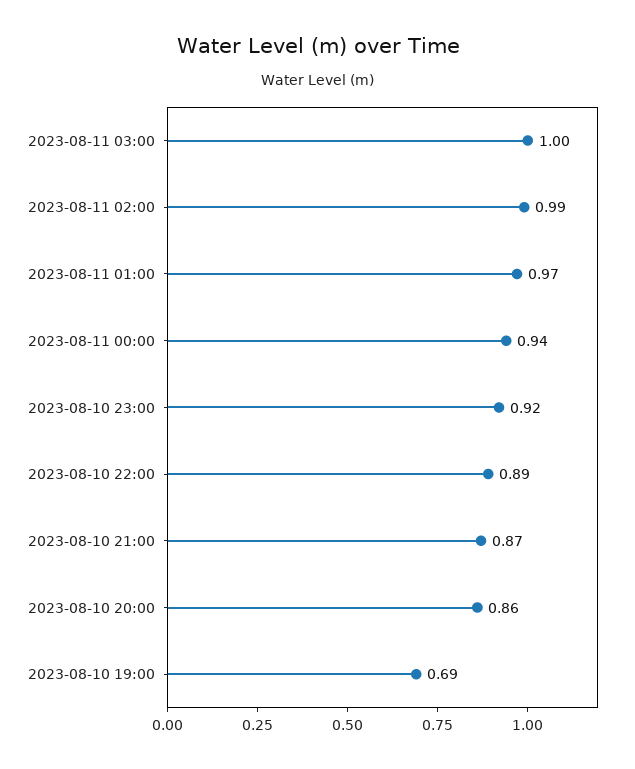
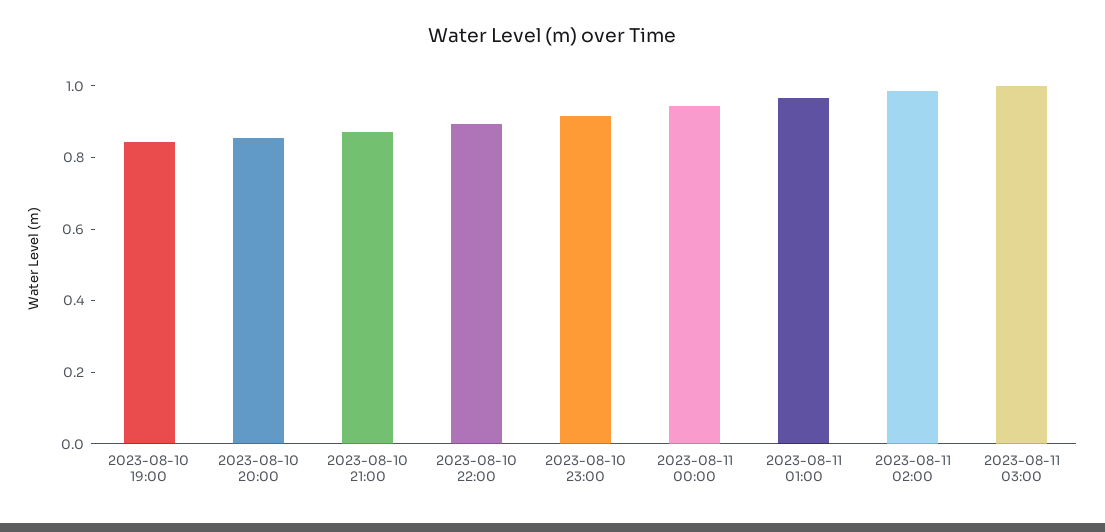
2023-08-10 19:00: 0.69 -> 0.85

